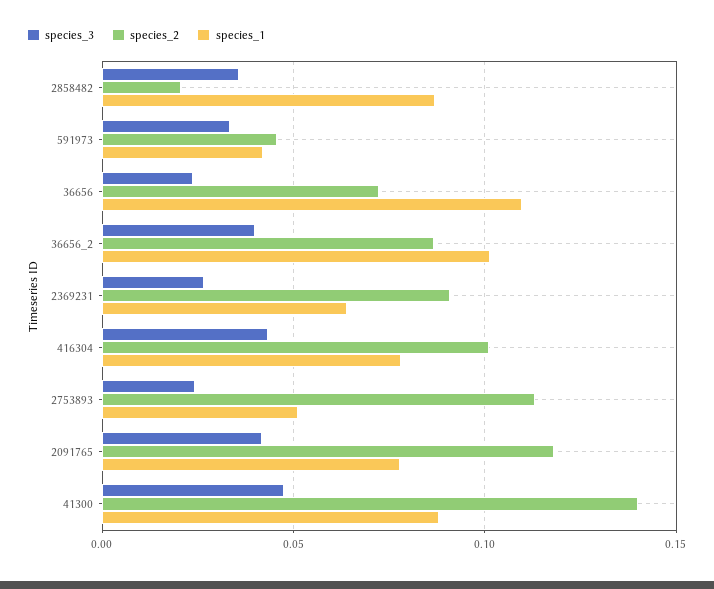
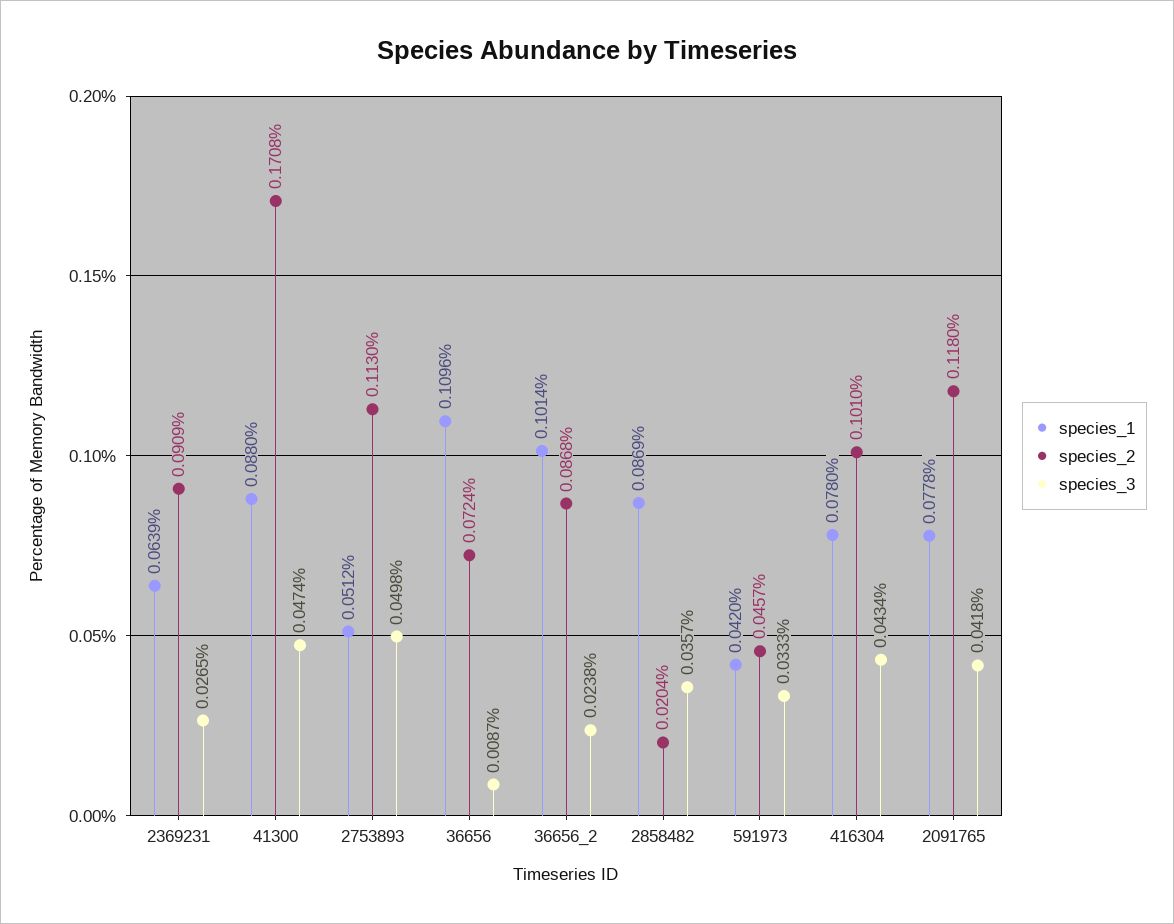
species_3, 36656: 0.025 -> 0.0087
species_3, 36656_2: 0.04 -> 0.0238
species_3, 2753893: 0.025 -> 0.0498
species_2, 41300: 0.14 -> 0.1708

